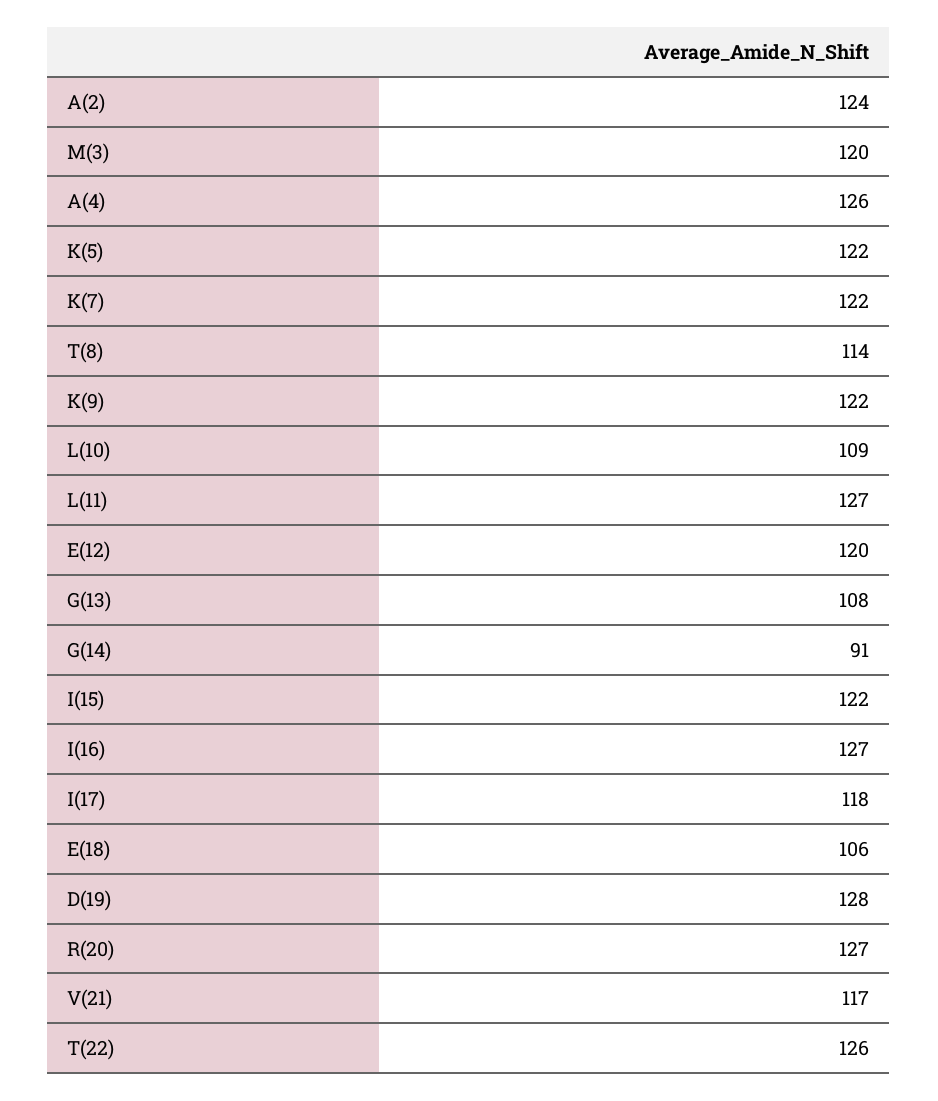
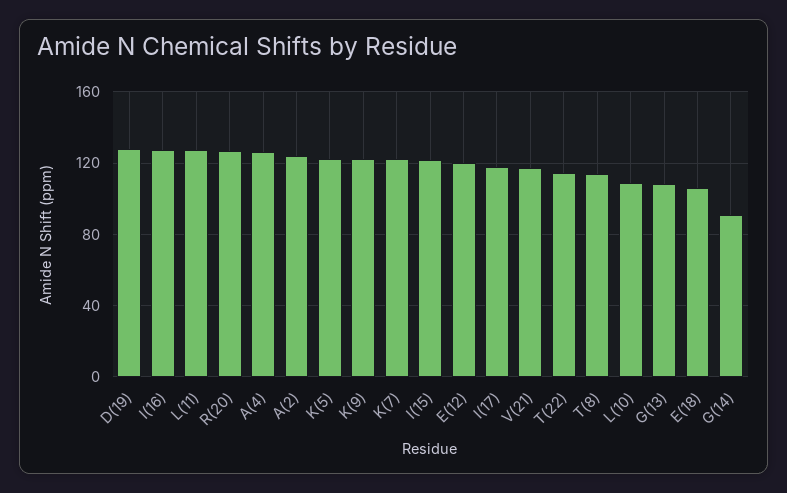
M(3): 120 -> none
T(22): 126 -> 115

